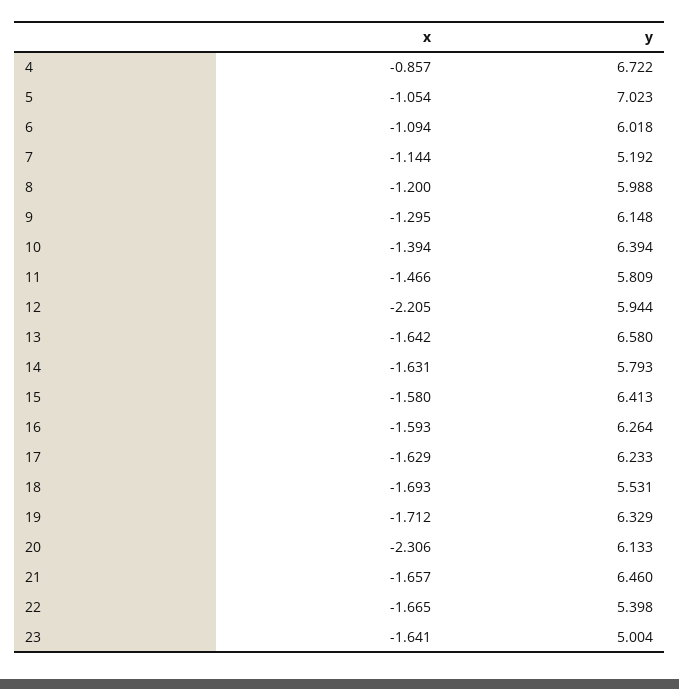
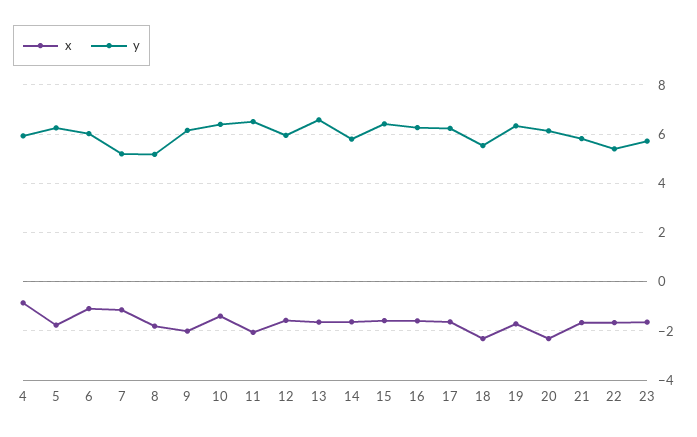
y, 4: 6.722 -> 6
x, 5: -1.054 -> -1.75
y, 5: 7.023 -> 6.25
x, 8: -1.2 -> -1.75
y, 8: 5.988 -> 5.25
x, 9: -1.295 -> -2
x, 11: -1.466 -> -2
y, 11: 5.809 -> 6.5
x, 12: -2.205 -> -1.5
x, 18: -1.693 -> -2.25
y, 21: 6.46 -> 5.75
y, 23: 5.004 -> 5.75

